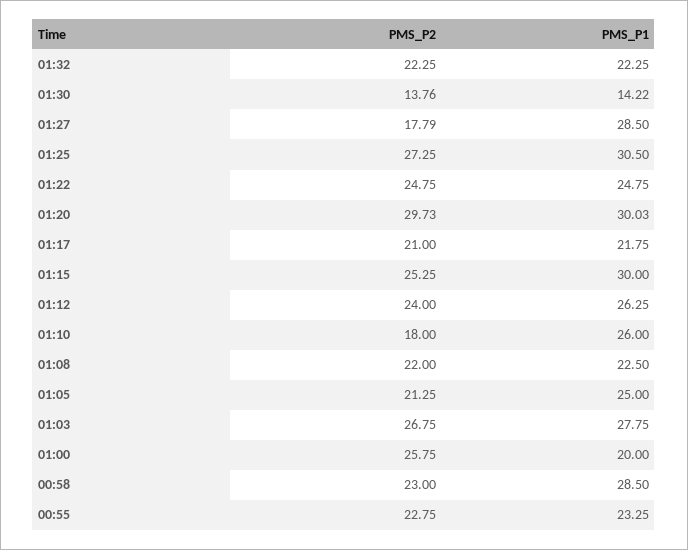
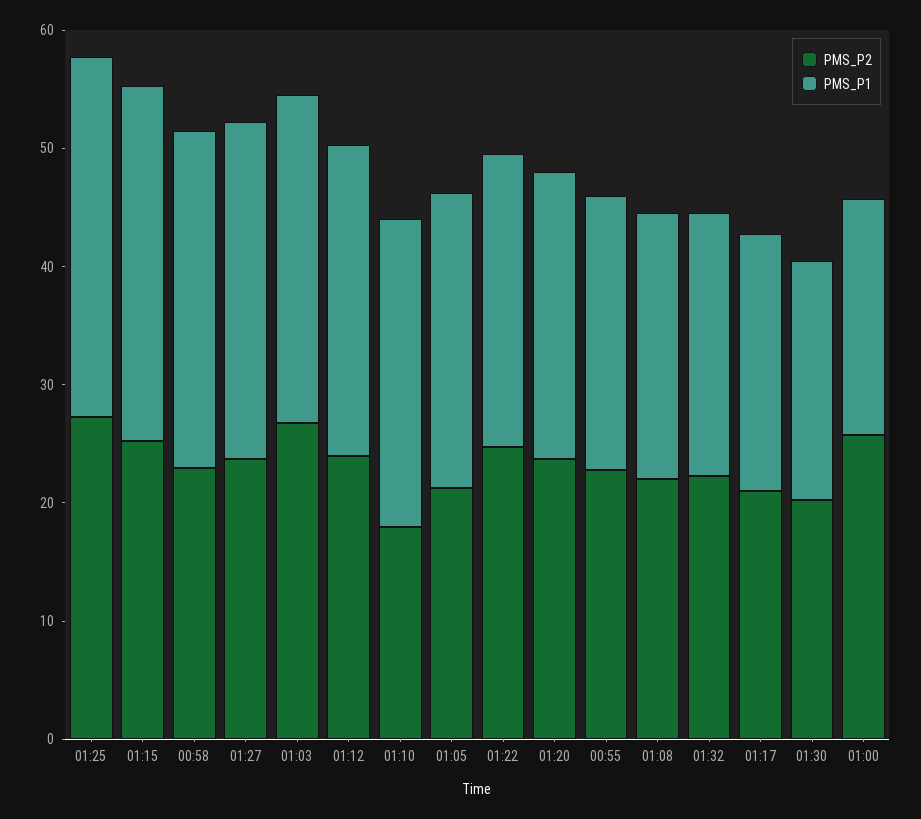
PMS_P2, 01:30: 13.76 -> 20
PMS_P1, 01:30: 14.22 -> 20
PMS_P2, 01:27: 17.79 -> 24
PMS_P2, 01:20: 29.73 -> 24
PMS_P1, 01:20: 30.03 -> 24

